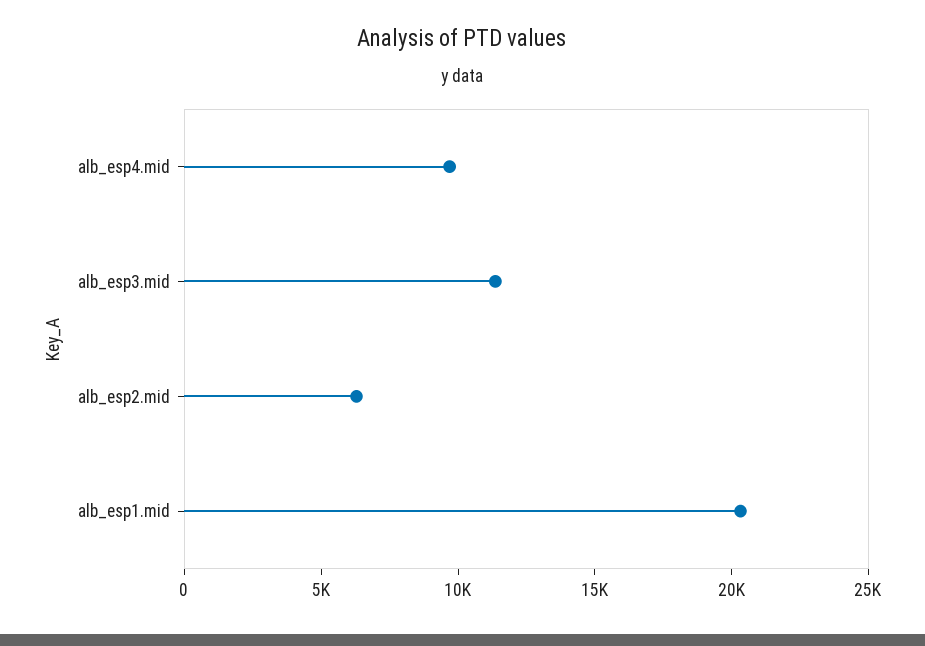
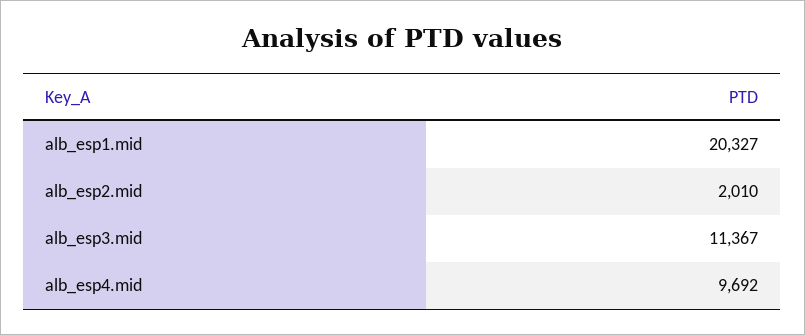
alb_esp2.mid: 6000 -> 2010

